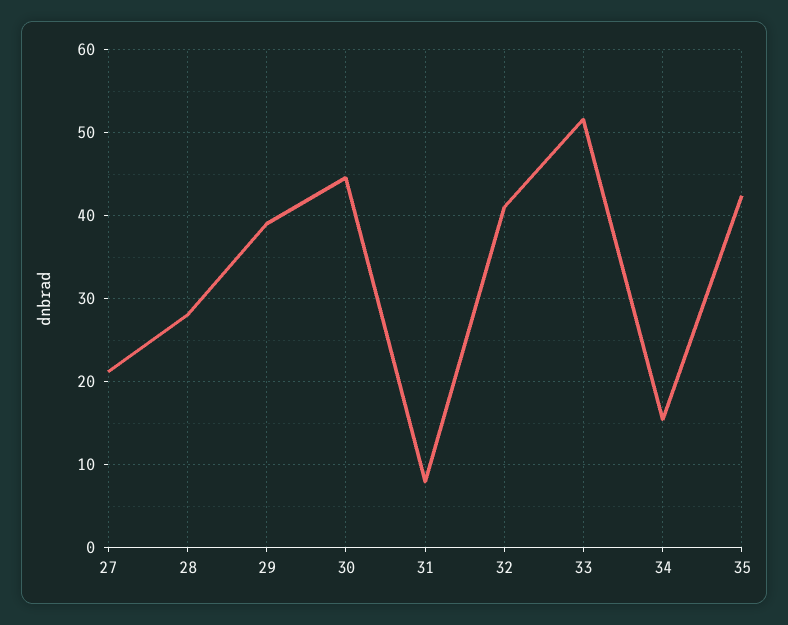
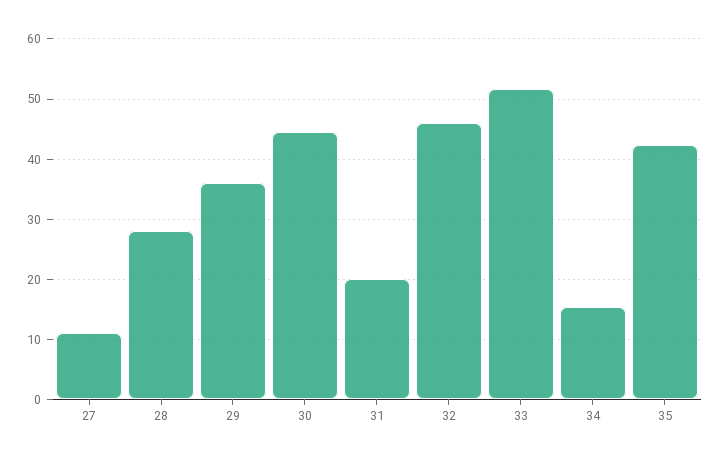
27: 21 -> 11
29: 39 -> 36
31: 8 -> 20
32: 41 -> 46

